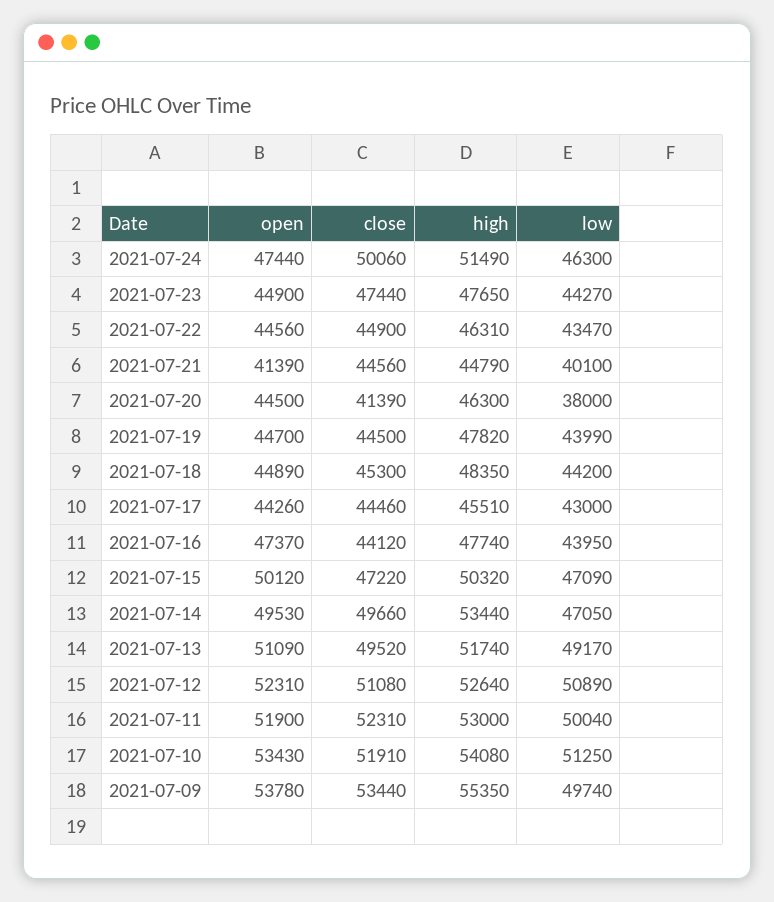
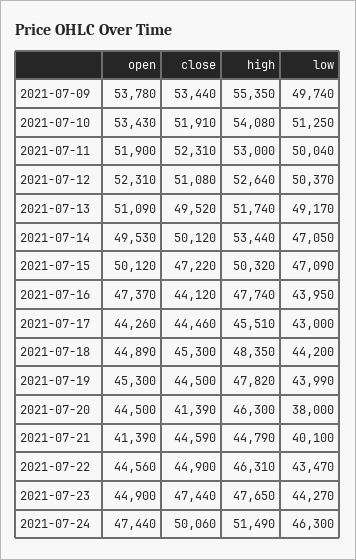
close, 2021-07-21: 44560 -> 44590
open, 2021-07-19: 44700 -> 45300
close, 2021-07-14: 49660 -> 50120
low, 2021-07-12: 50890 -> 50370

